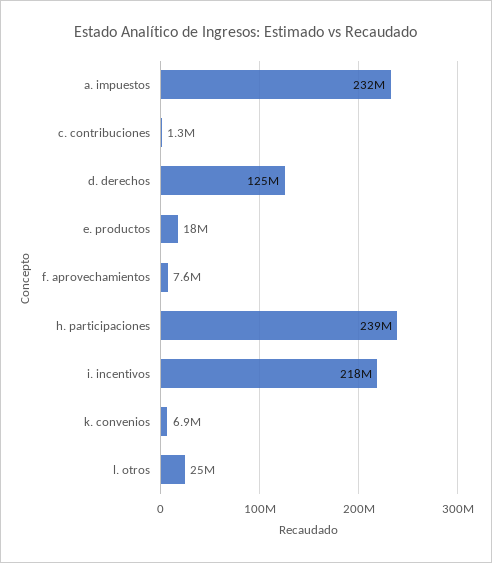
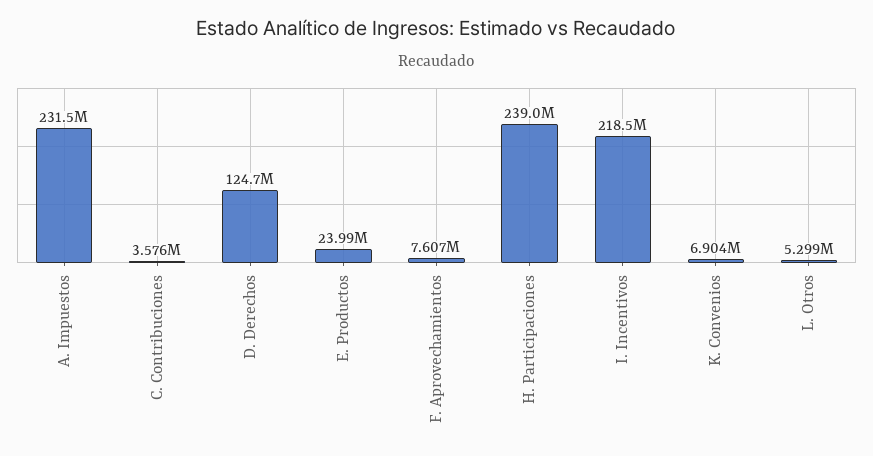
c. contribuciones: 1300000 -> 3576000
e. productos: 18000000 -> 23990000
l. otros: 25000000 -> 5299000

